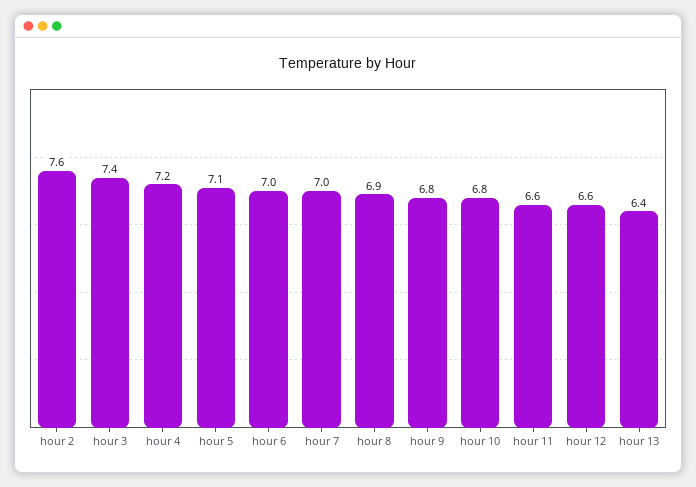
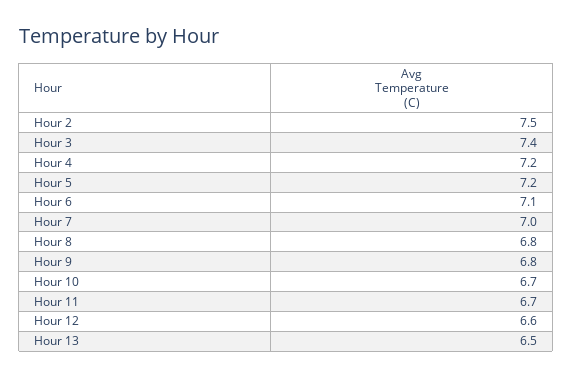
hour 2: 7.6 -> 7.5
hour 5: 7.1 -> 7.2
hour 6: 7 -> 7.1
hour 8: 6.9 -> 6.8
hour 10: 6.8 -> 6.7
hour 11: 6.6 -> 6.7
hour 13: 6.4 -> 6.5

